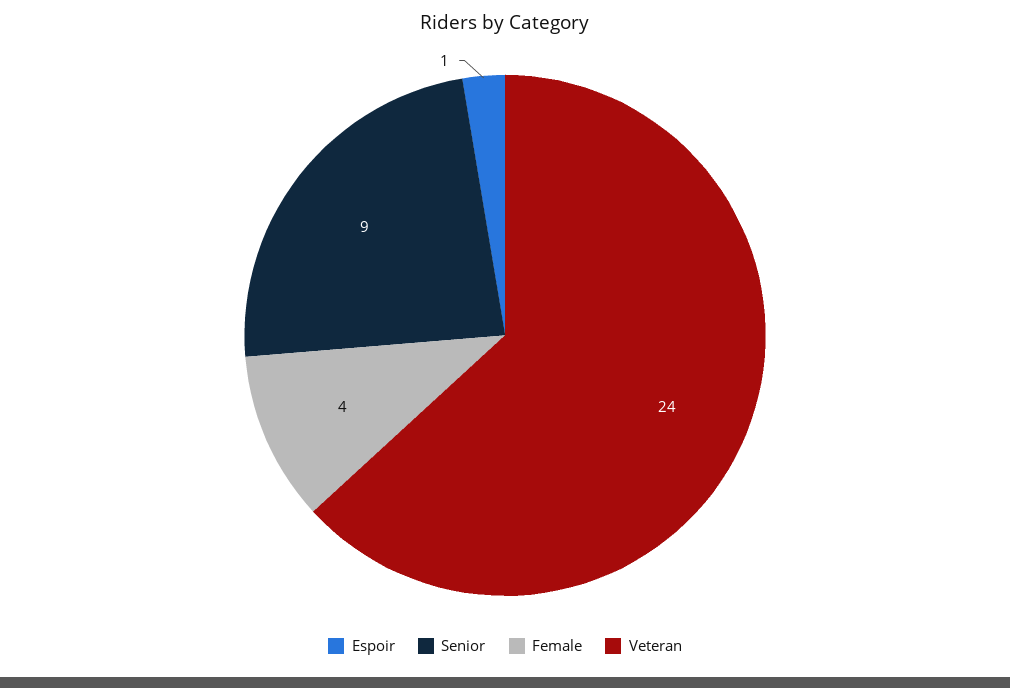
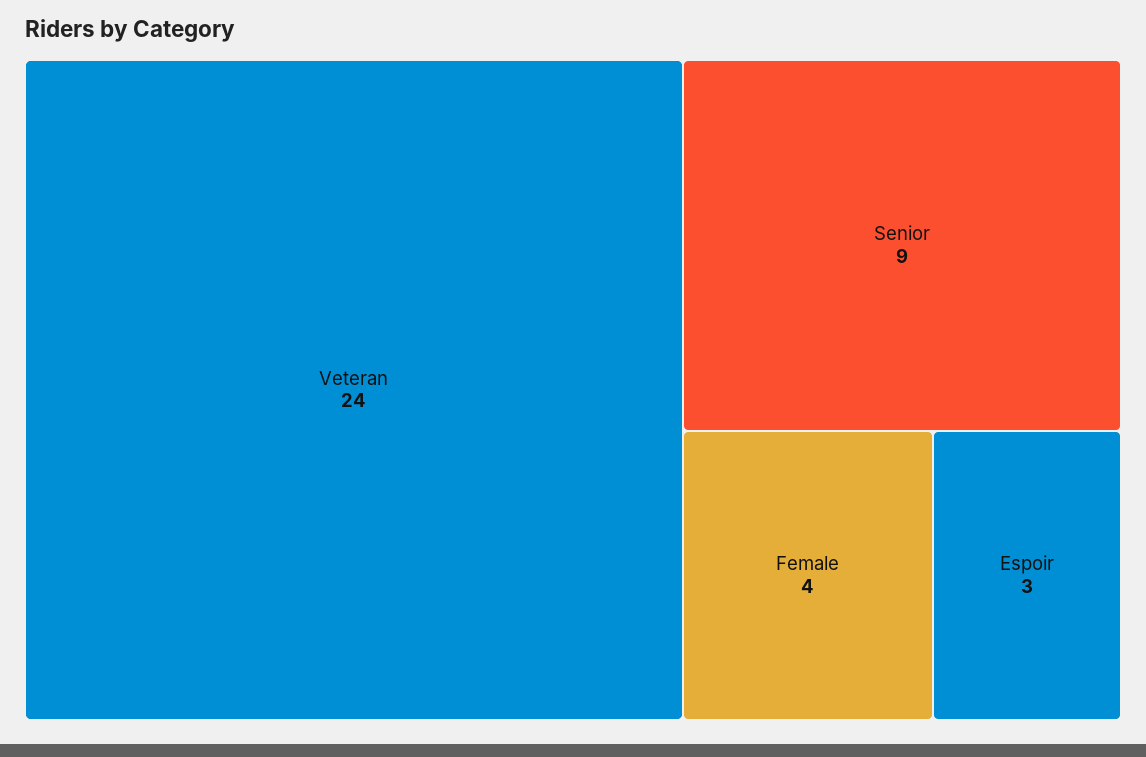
Espoir: 1 -> 3

